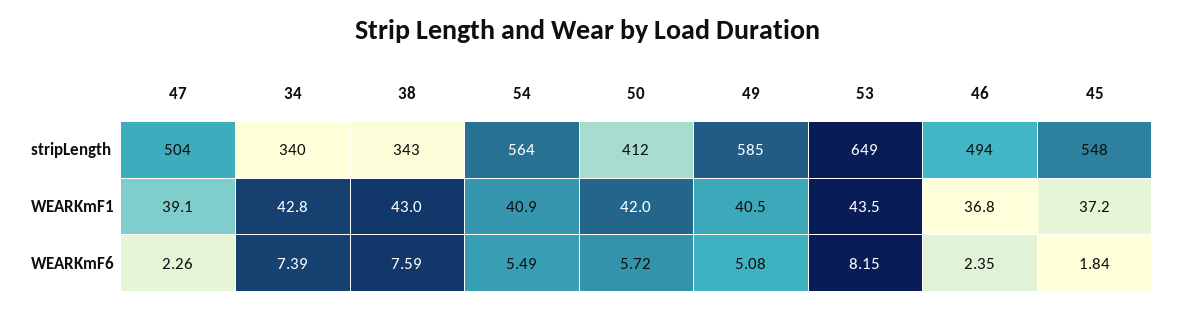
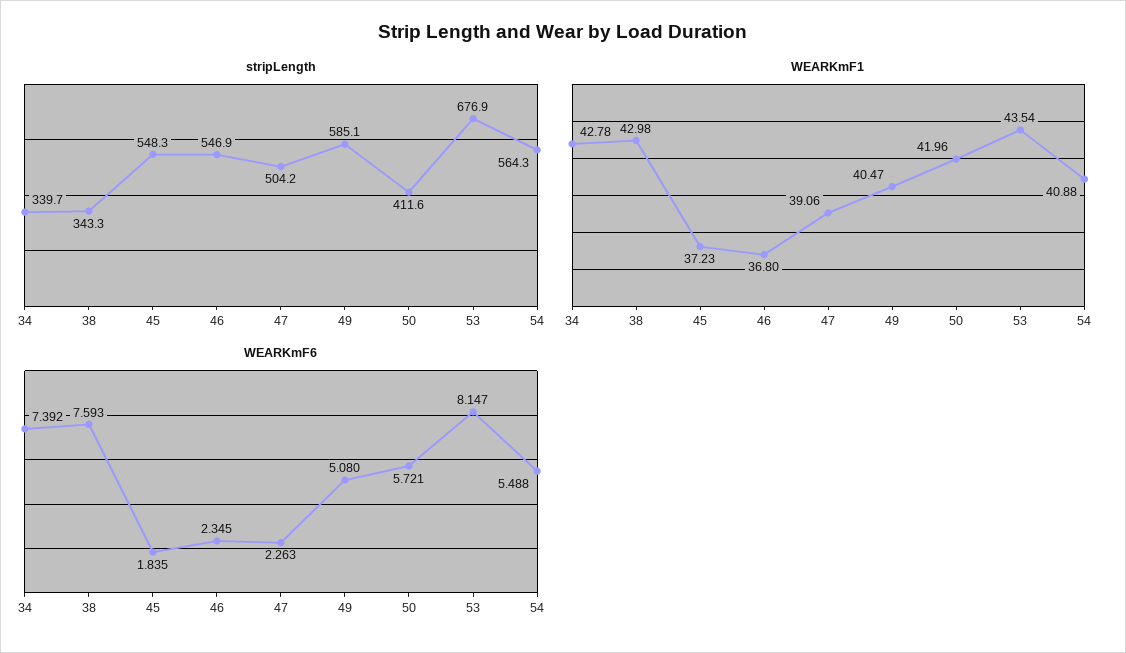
stripLength, 53: 649 -> 676.9
stripLength, 46: 494 -> 546.9

